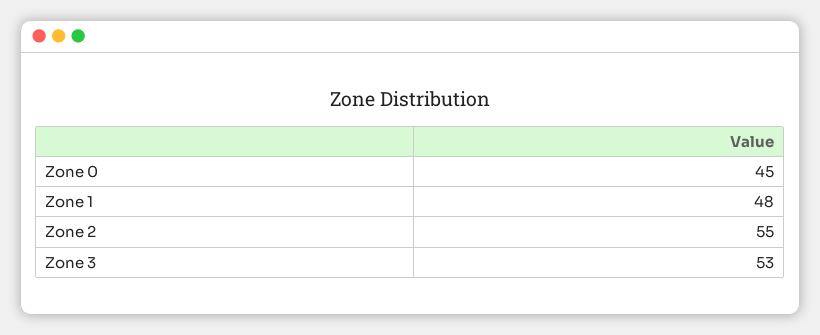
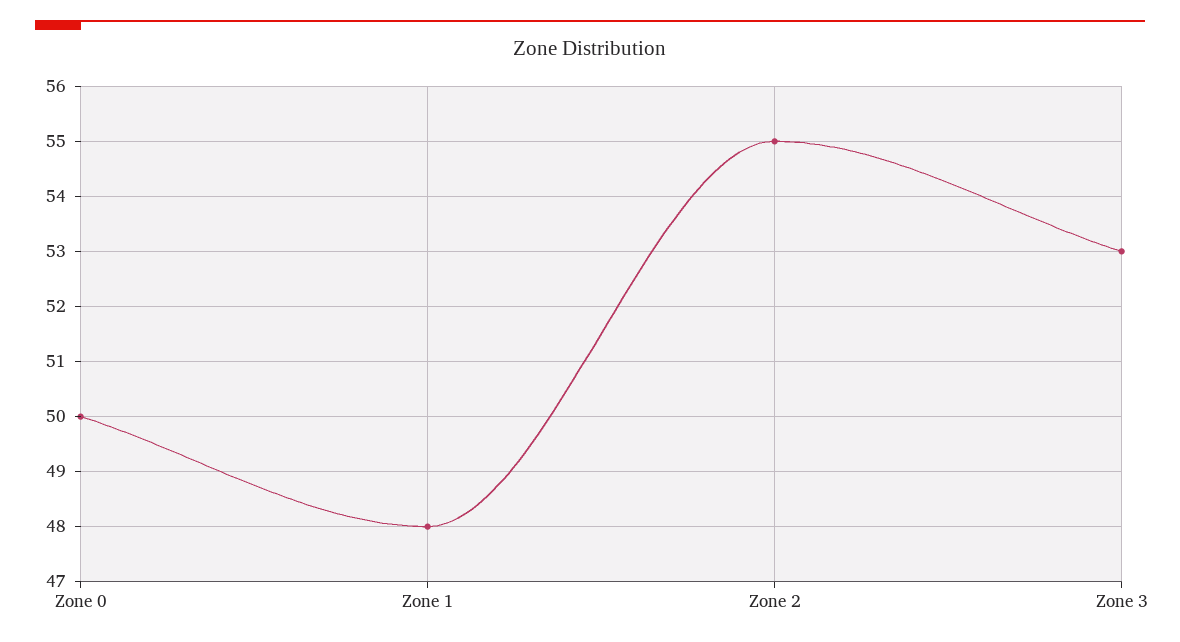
Zone 0: 45 -> 50

